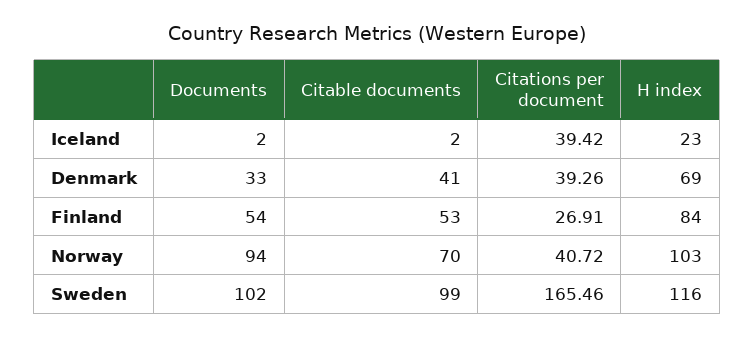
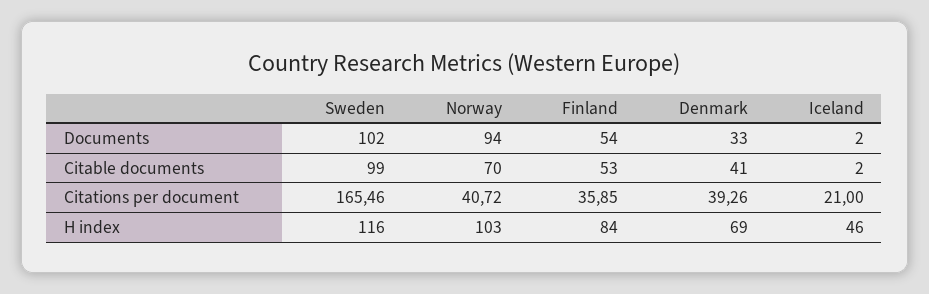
Citations per document, Iceland: 39.42 -> 21
H index, Iceland: 23 -> 46
Citations per document, Finland: 26.91 -> 35.85

